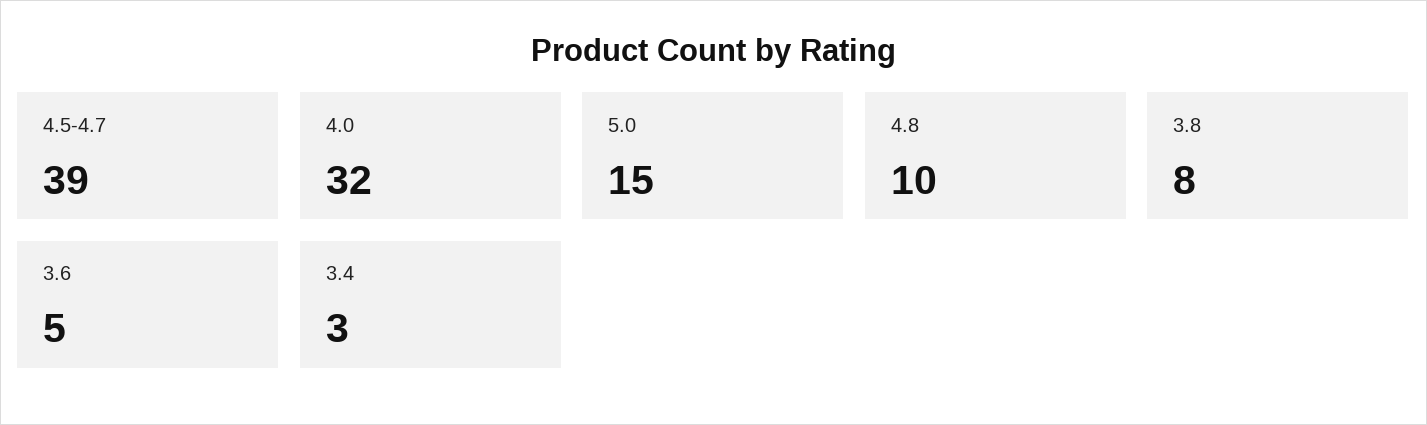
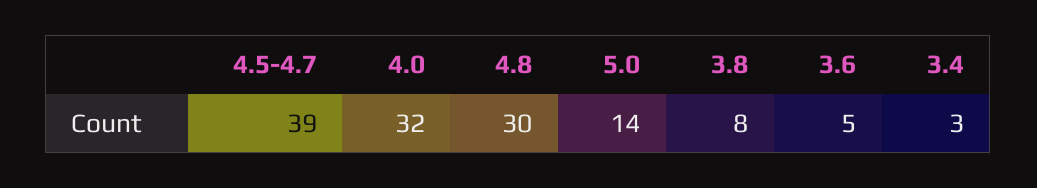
5.0: 15 -> 14
4.8: 10 -> 30

